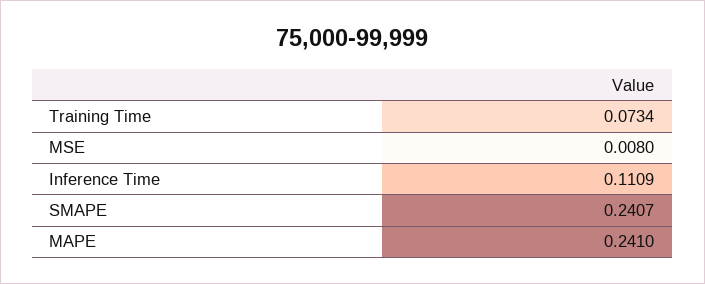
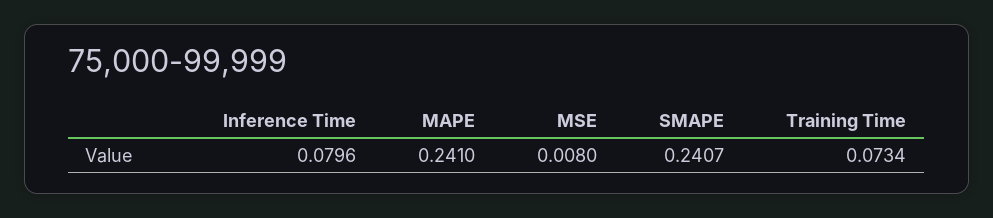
Inference Time: 0.1109 -> 0.0796

